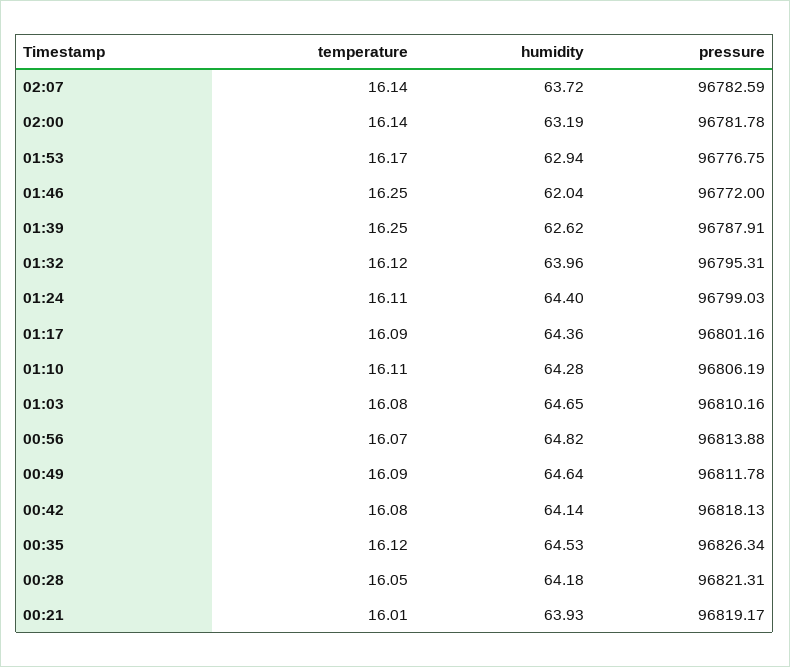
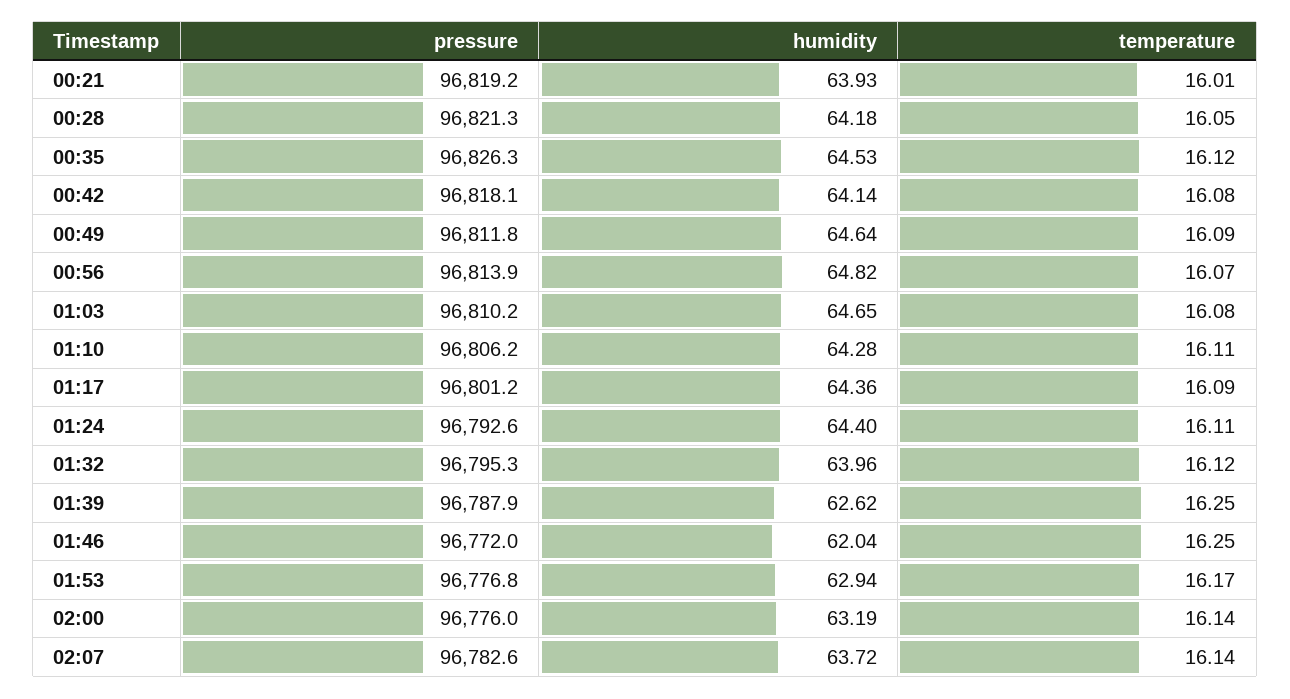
pressure, 02:00: 96781.78 -> 96776
pressure, 01:24: 96799.03 -> 96792.6

